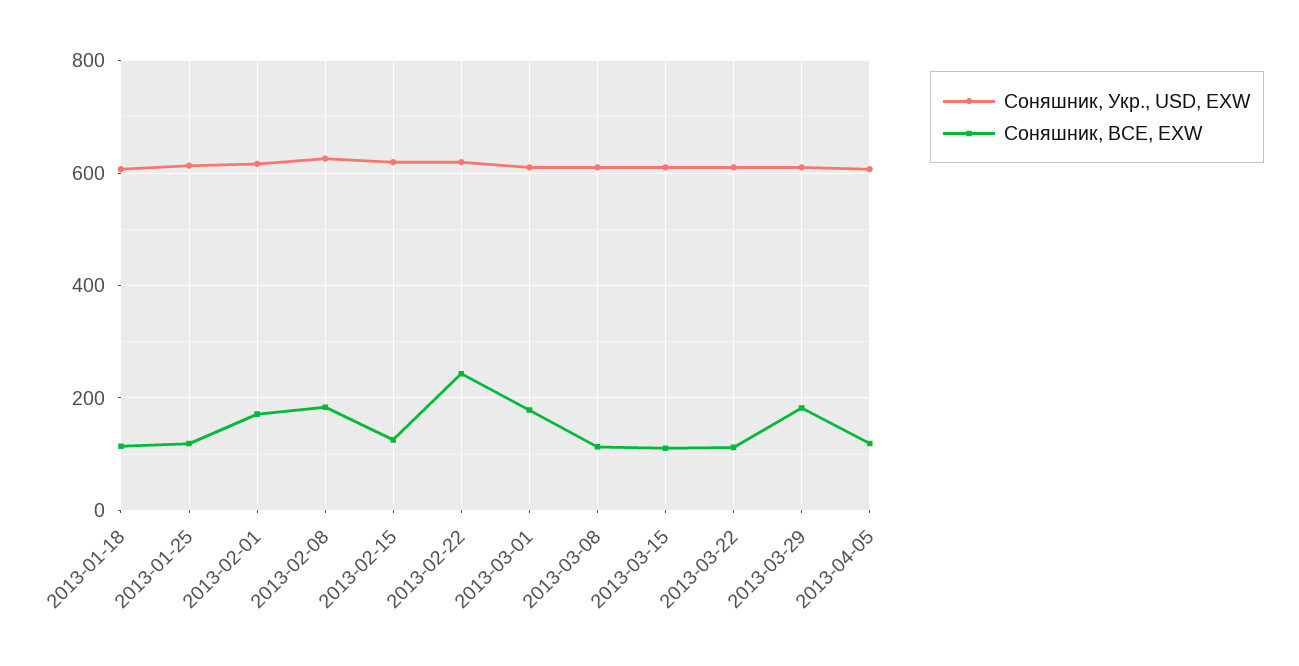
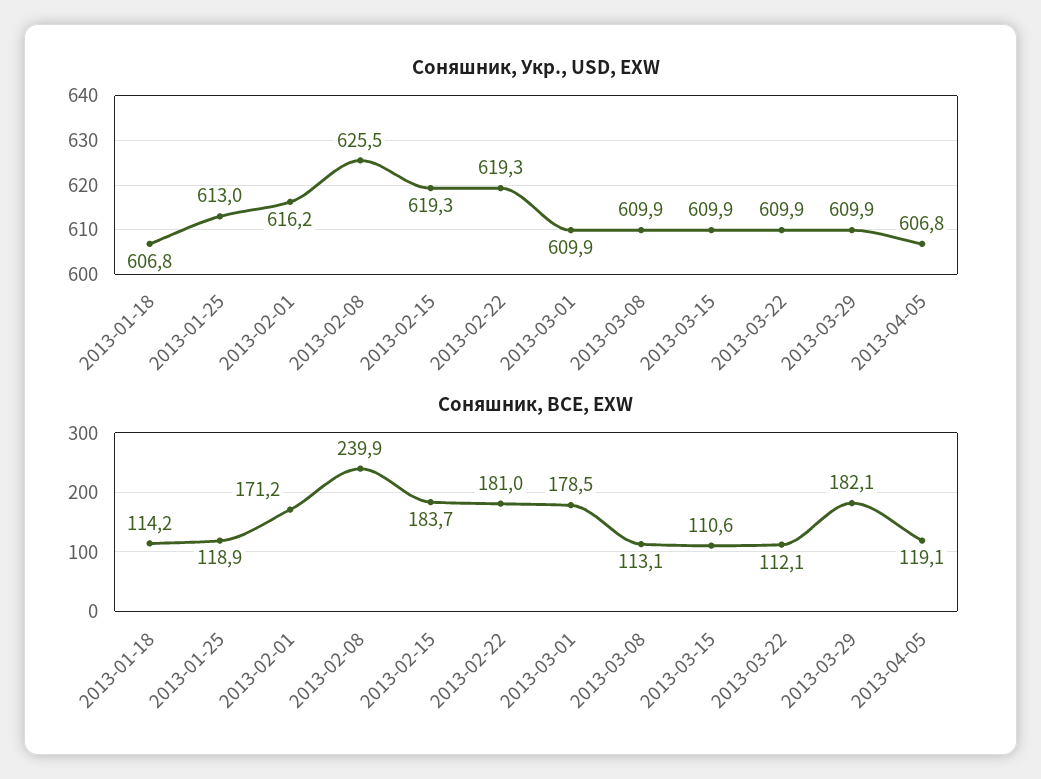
Соняшник, BCE, EXW, 2013-02-08: 180 -> 239.9
Соняшник, BCE, EXW, 2013-02-15: 120 -> 183.7
Соняшник, BCE, EXW, 2013-02-22: 240 -> 181

